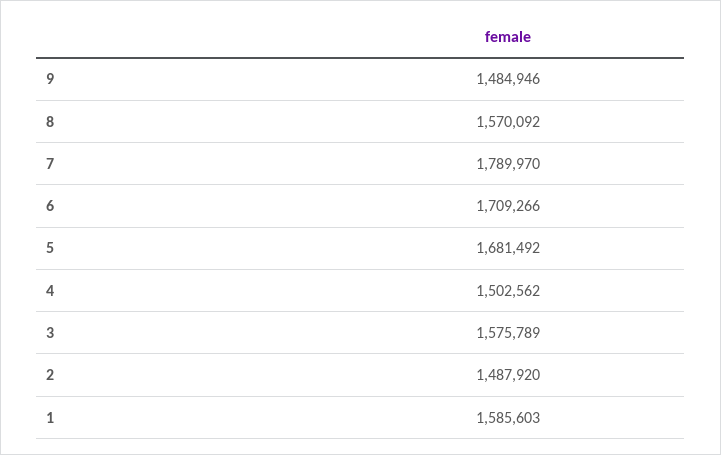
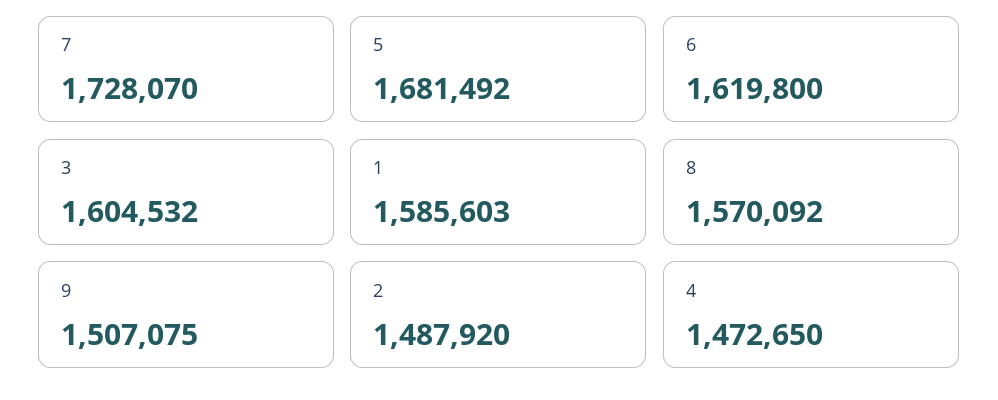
9: 1484946 -> 1507075
7: 1789970 -> 1728070
6: 1709266 -> 1619800
4: 1502562 -> 1472650
3: 1575789 -> 1604532

